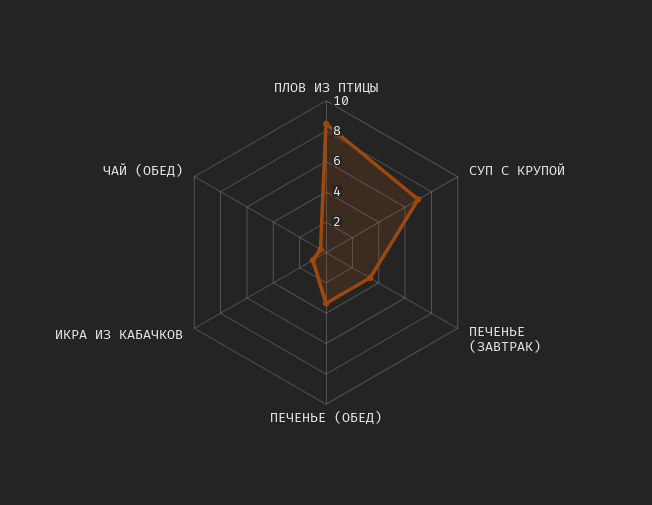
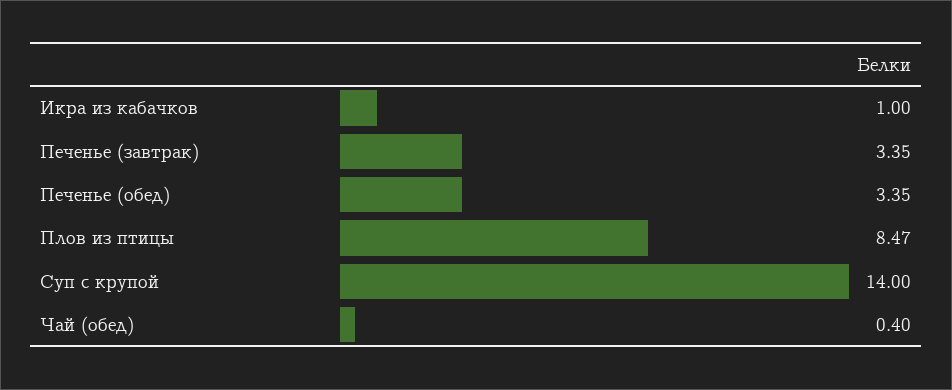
СУП С КРУПОЙ: 7 -> 14

